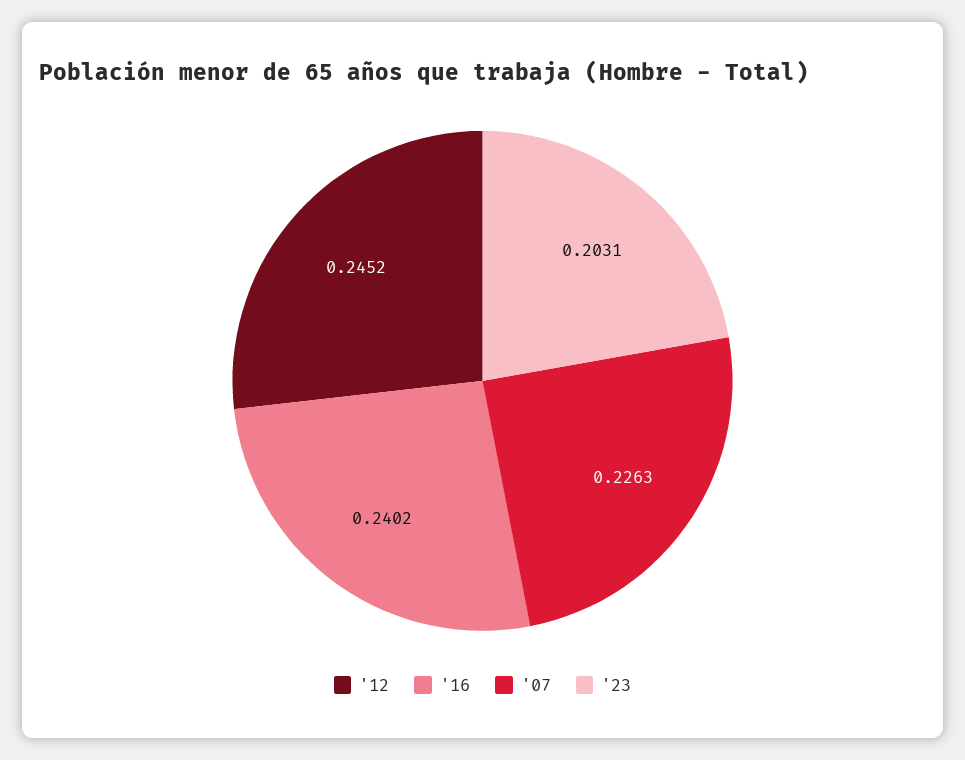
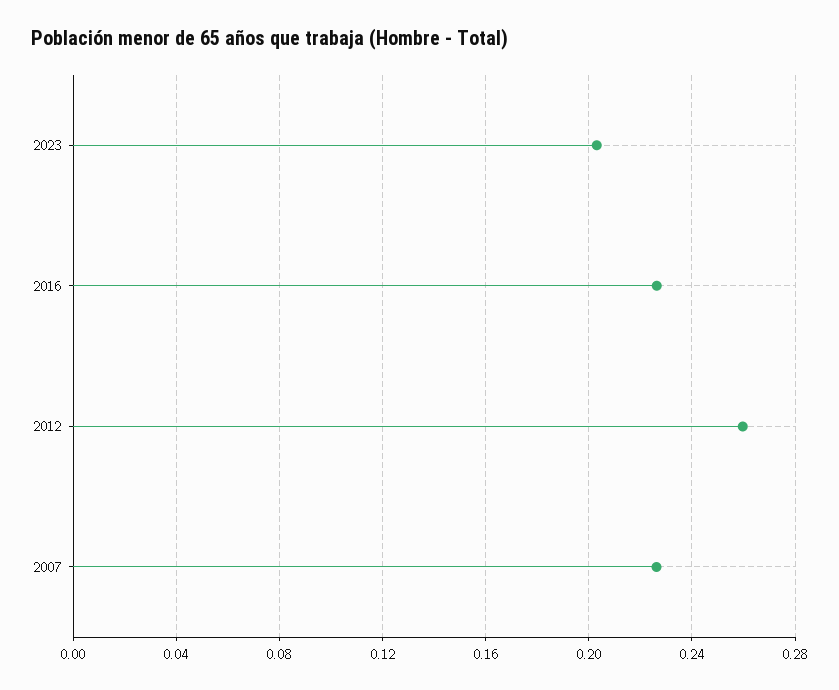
'12: 0.2452 -> 0.26
'16: 0.2402 -> 0.225

